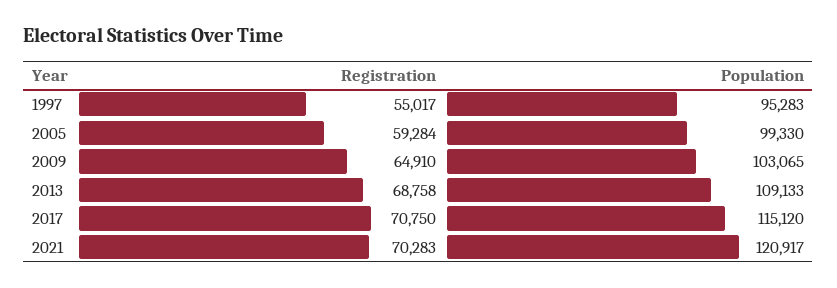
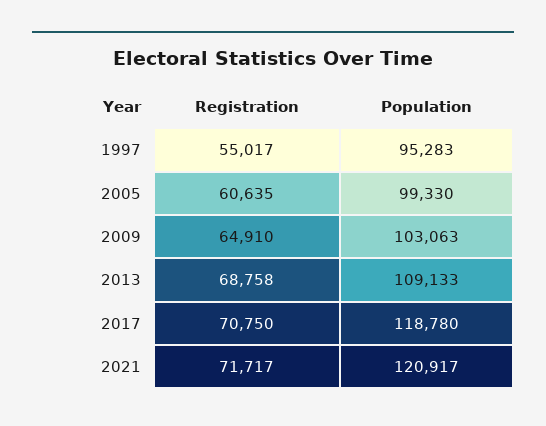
Registration, 2005: 59284 -> 60635
Population, 2009: 103065 -> 103063
Population, 2017: 115120 -> 118780
Registration, 2021: 70283 -> 71717

